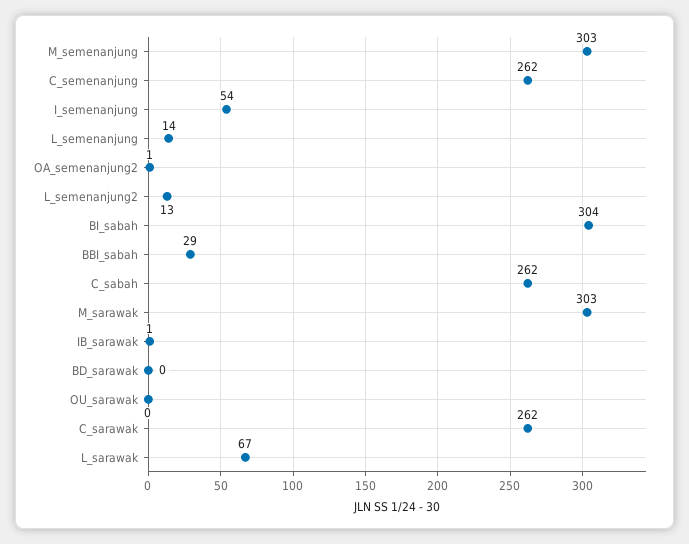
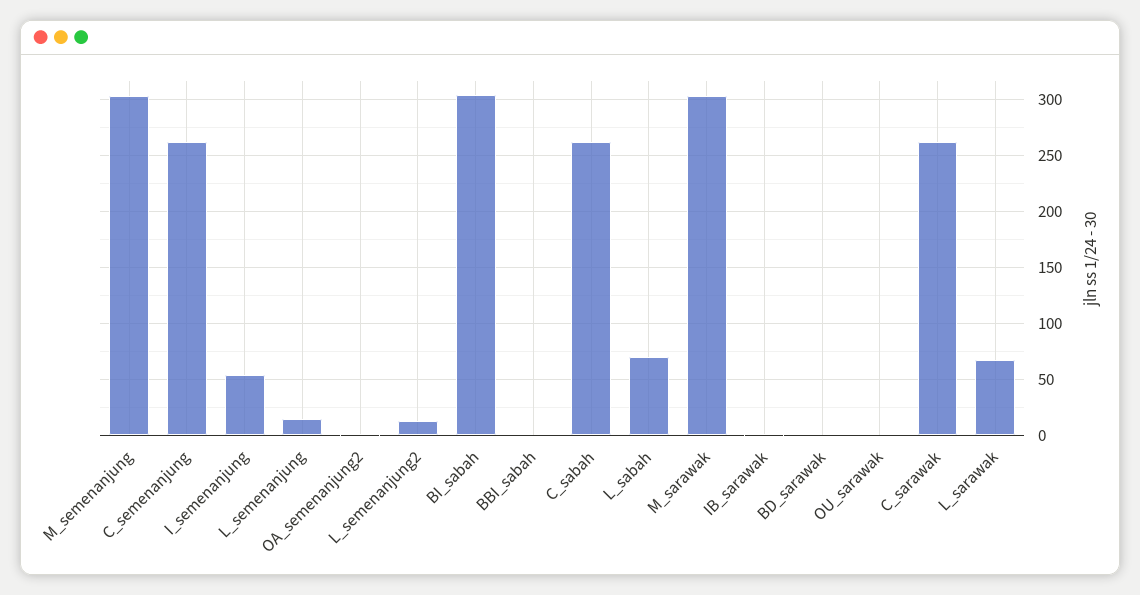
BBI_sabah: 29 -> 0
L_sabah: none -> 70

